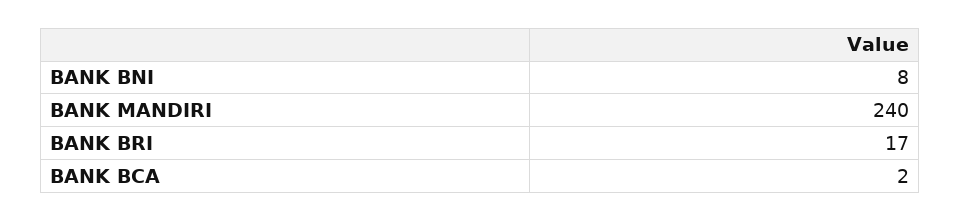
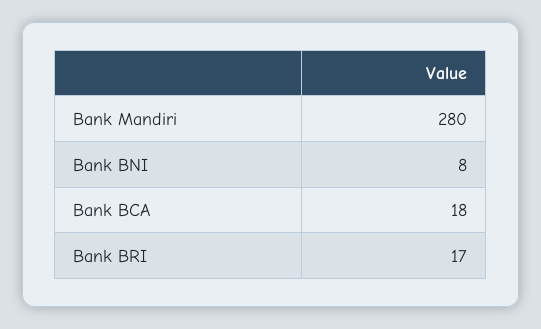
BANK MANDIRI: 240 -> 280
BANK BCA: 2 -> 18

